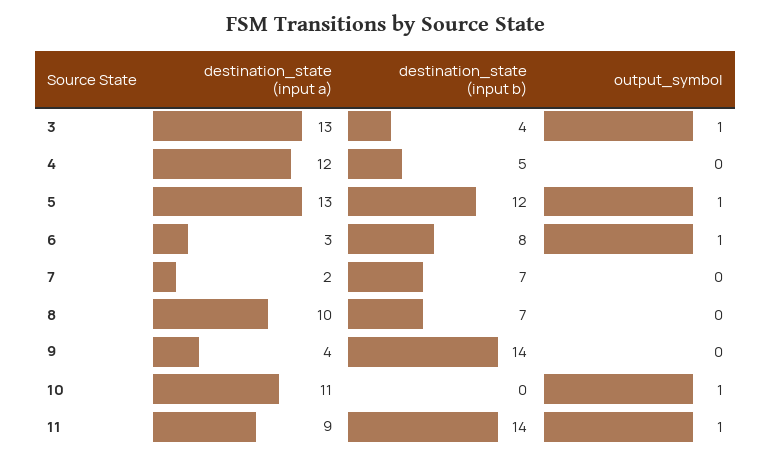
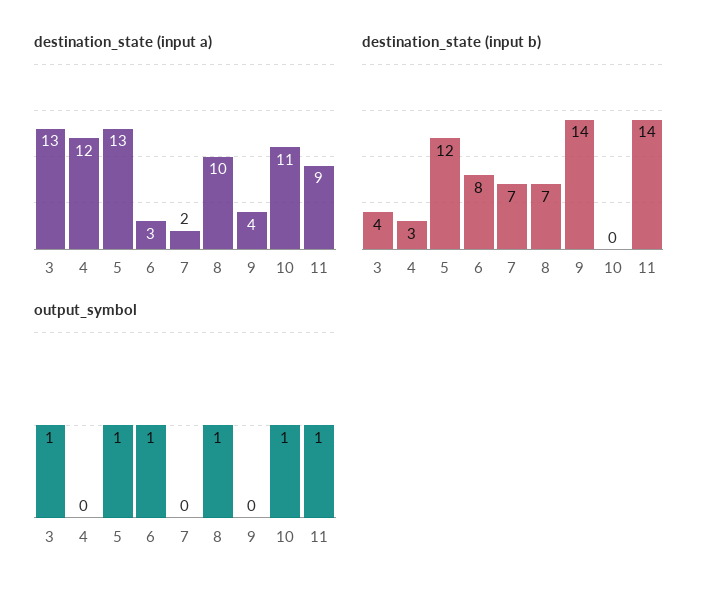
destination_state (input b), 4: 5 -> 3
output_symbol, 8: 0 -> 1

